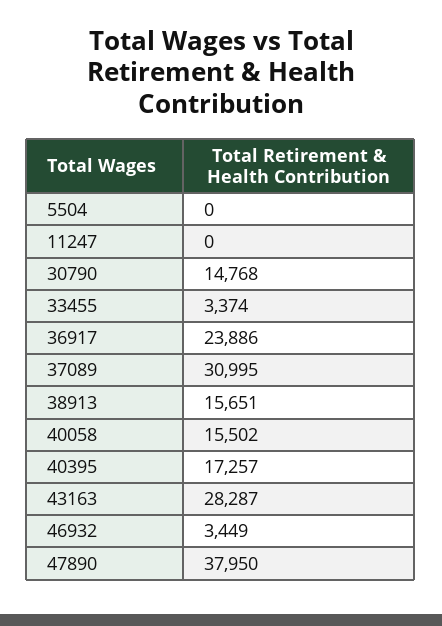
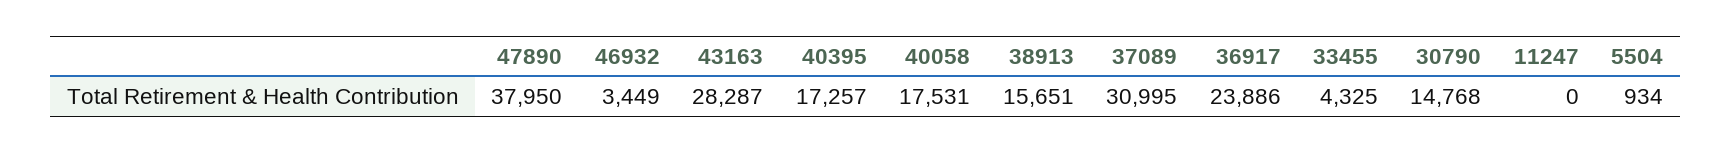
5504: 0 -> 934
33455: 3374 -> 4325
40058: 15502 -> 17531

